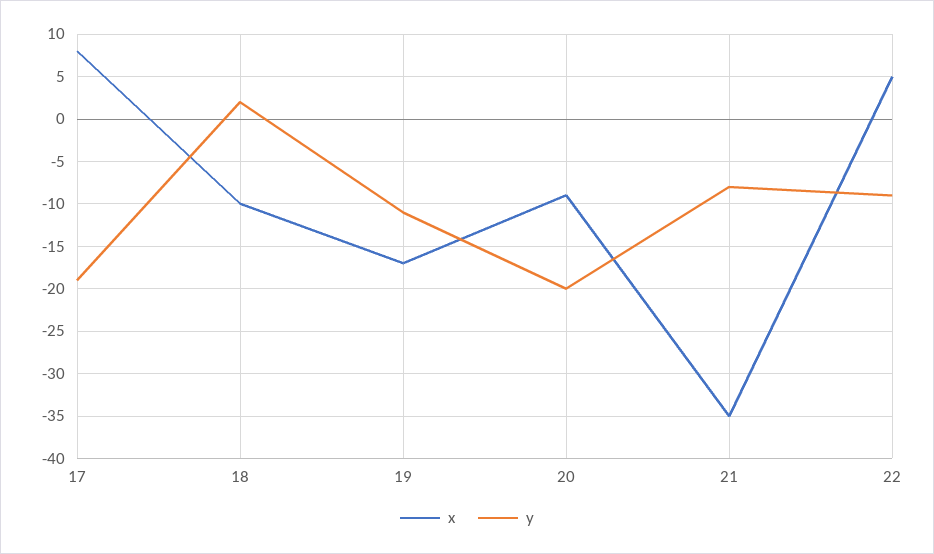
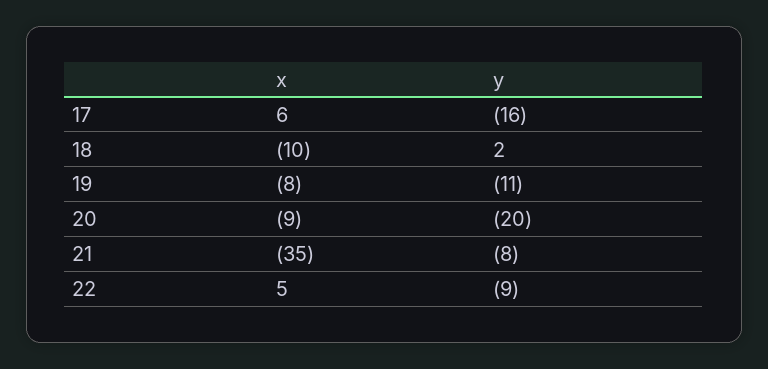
x, 17: 8 -> 6
y, 17: -19 -> -16
x, 19: -17 -> -8

